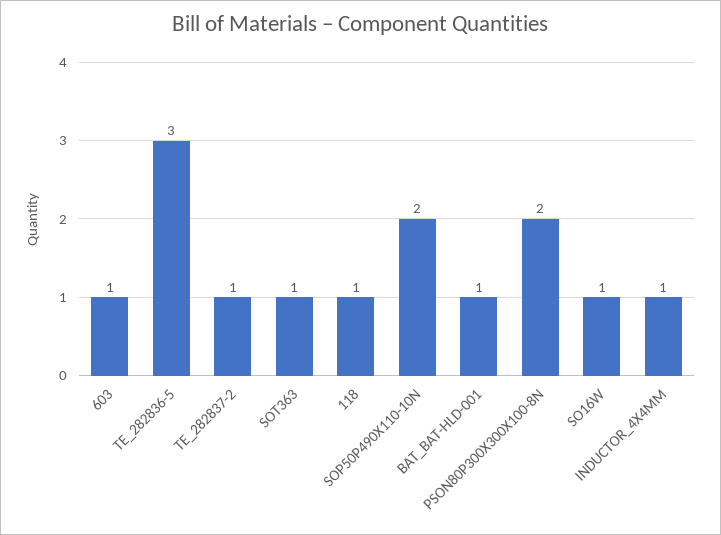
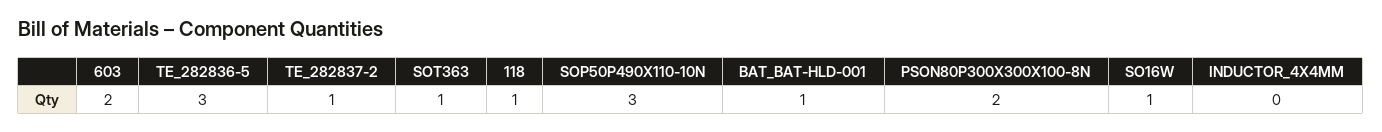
603: 1 -> 2
SOP50P490X110-10N: 2 -> 3
INDUCTOR_4X4MM: 1 -> 0

